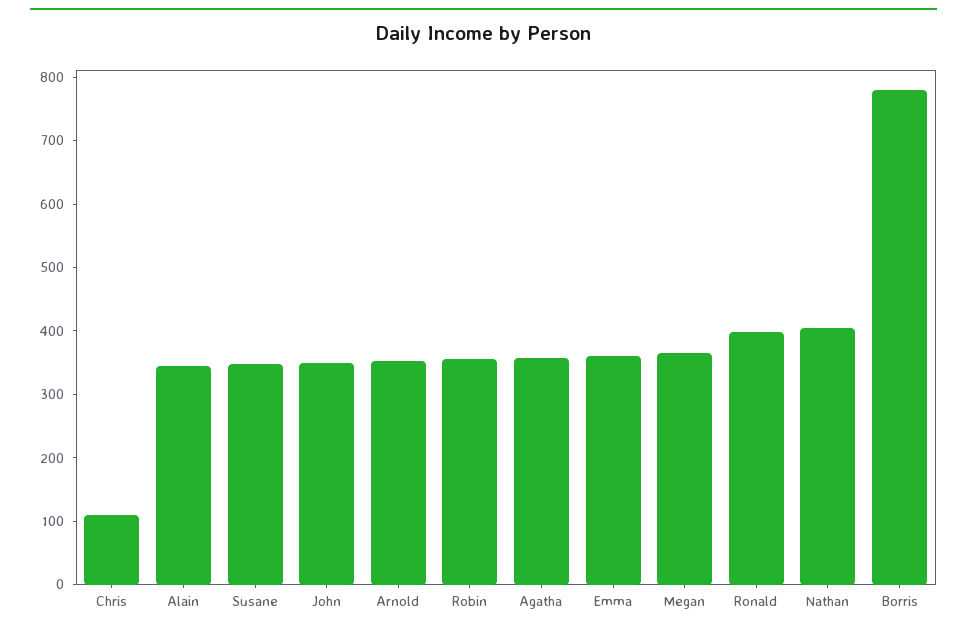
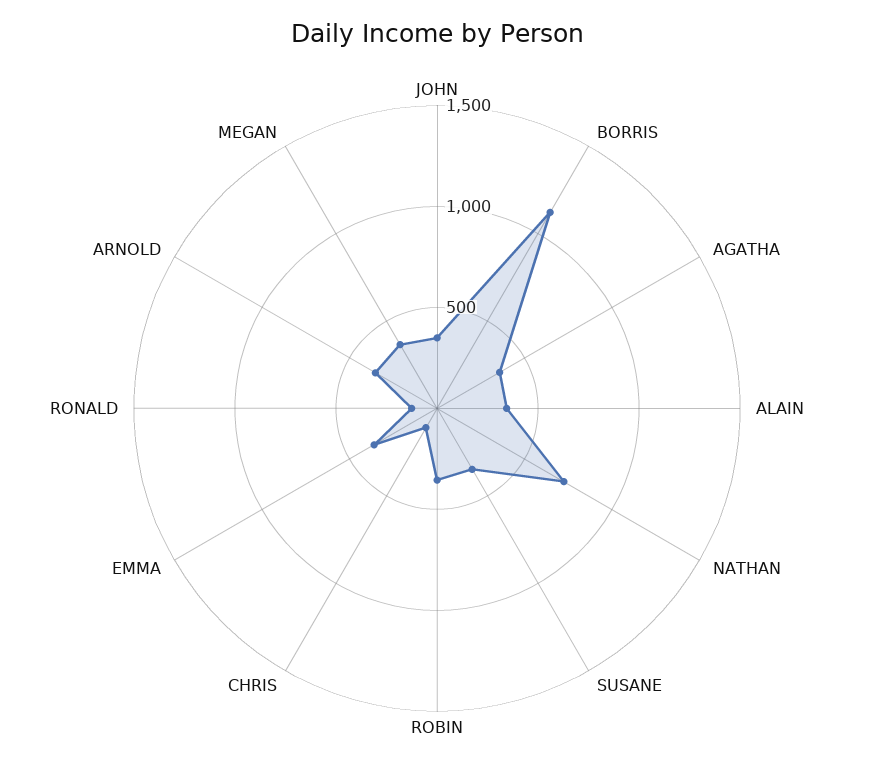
Ronald: 400 -> 100
Nathan: 400 -> 700
Borris: 780 -> 1100

